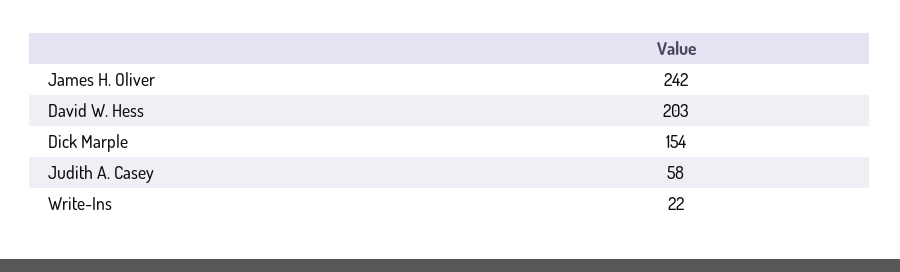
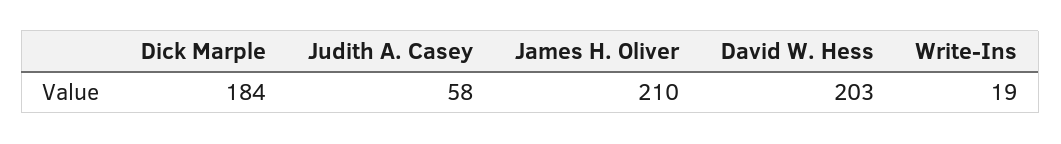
James H. Oliver: 242 -> 210
Dick Marple: 154 -> 184
Write-Ins: 22 -> 19

